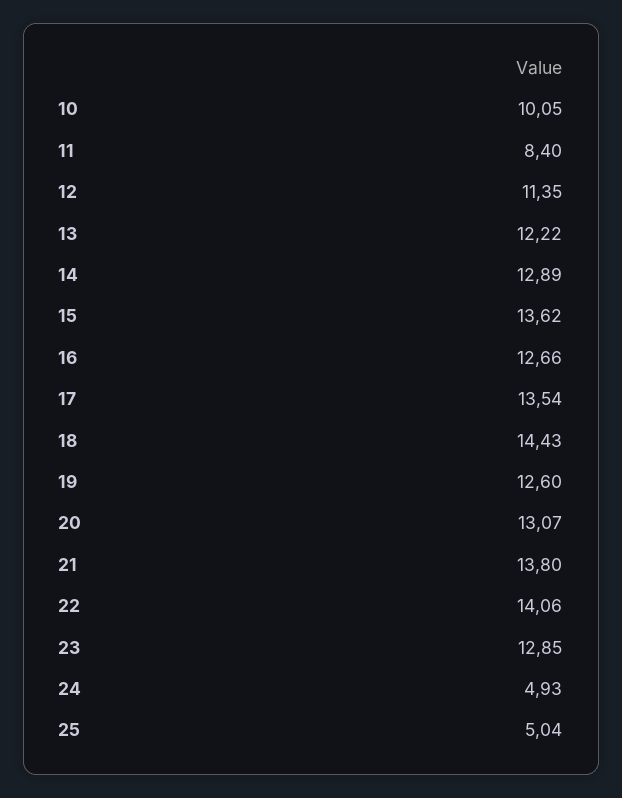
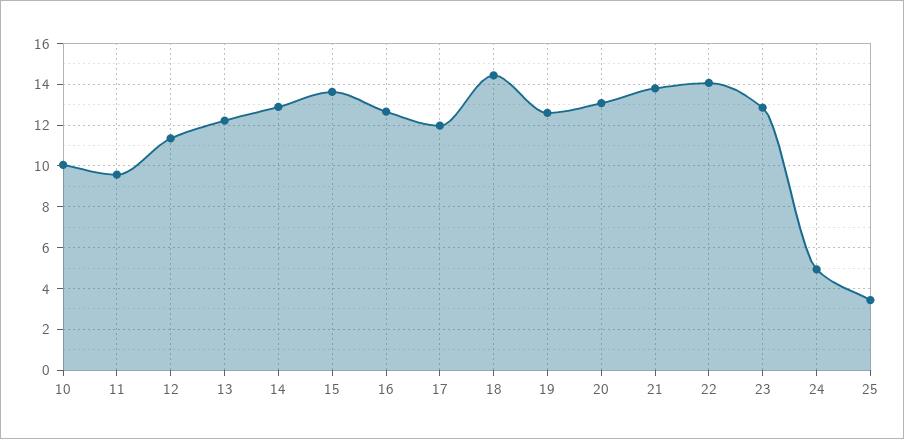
11: 8.4 -> 9.5
17: 13.54 -> 12
25: 5.04 -> 3.5

